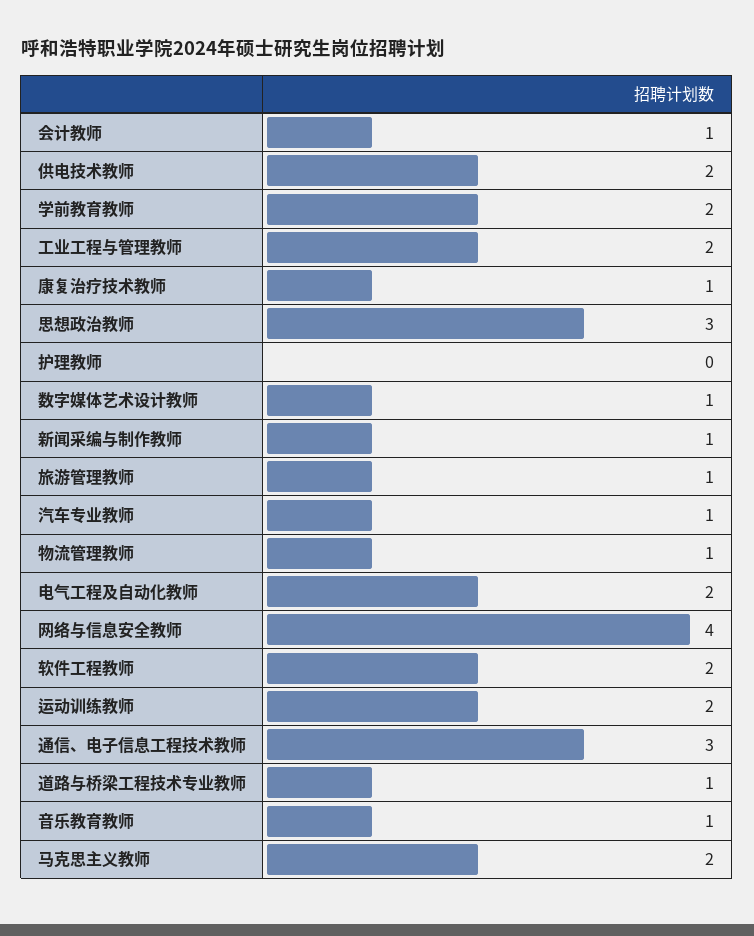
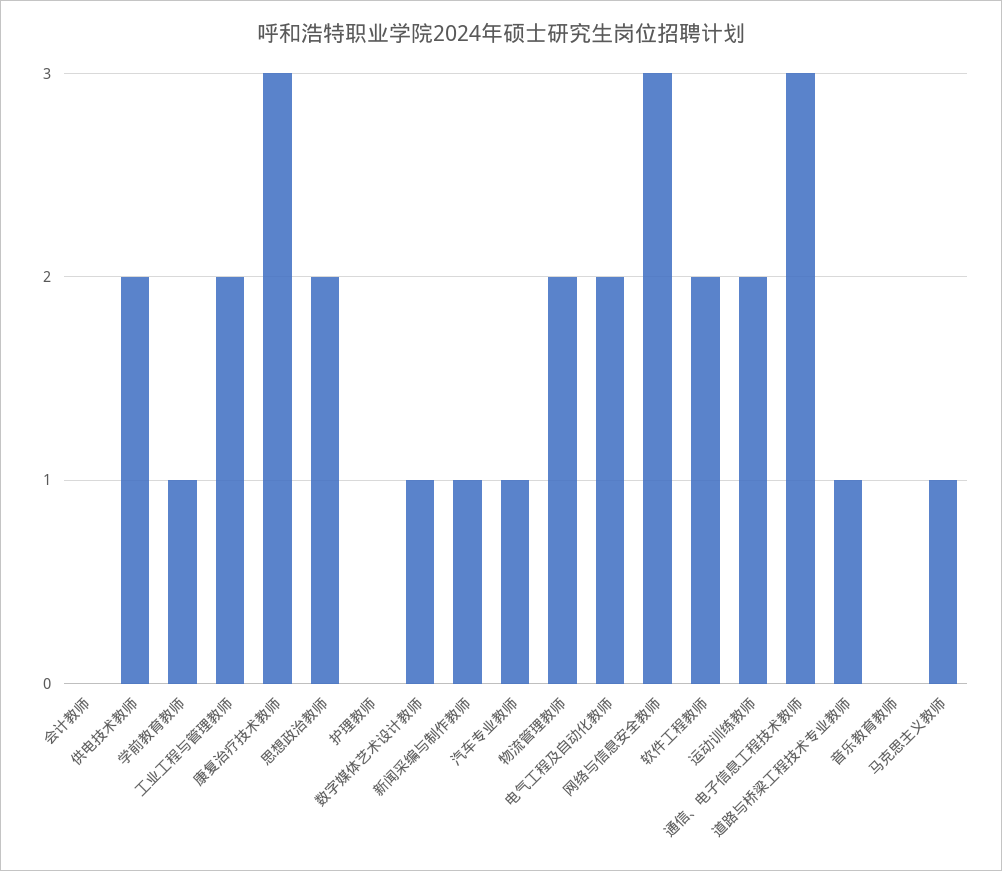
会计教师: 1 -> 0
学前教育教师: 2 -> 1
康复治疗技术教师: 1 -> 3
思想政治教师: 3 -> 2
旅游管理教师: 1 -> none
物流管理教师: 1 -> 2
网络与信息安全教师: 4 -> 3
音乐教育教师: 1 -> 0
马克思主义教师: 2 -> 1

